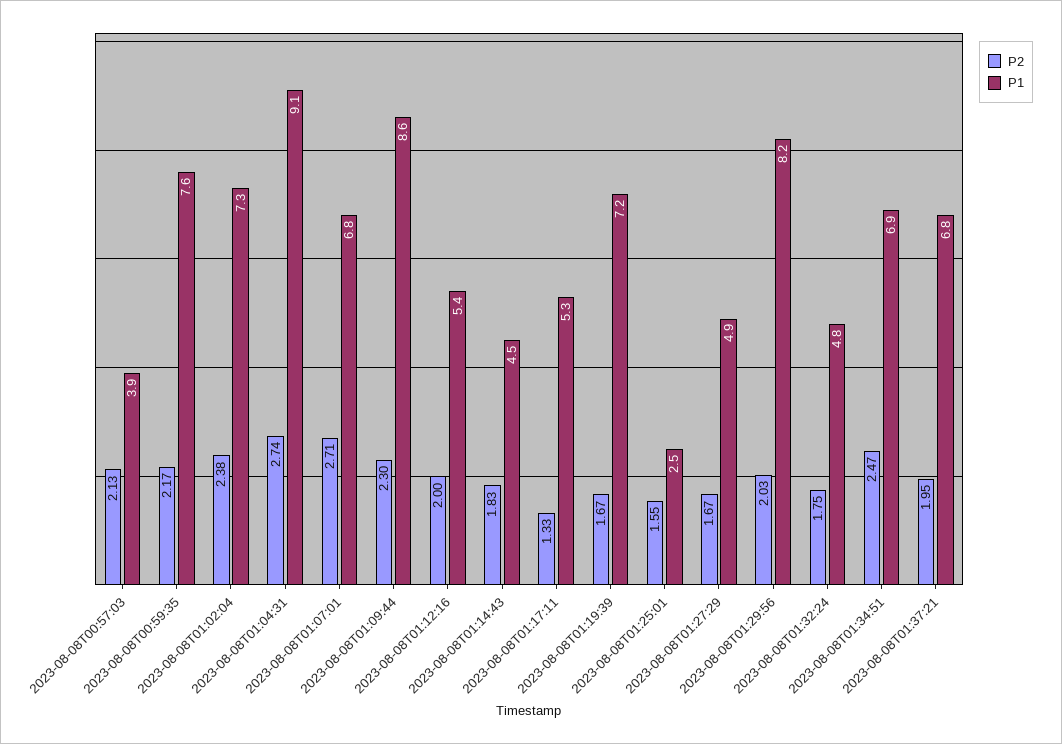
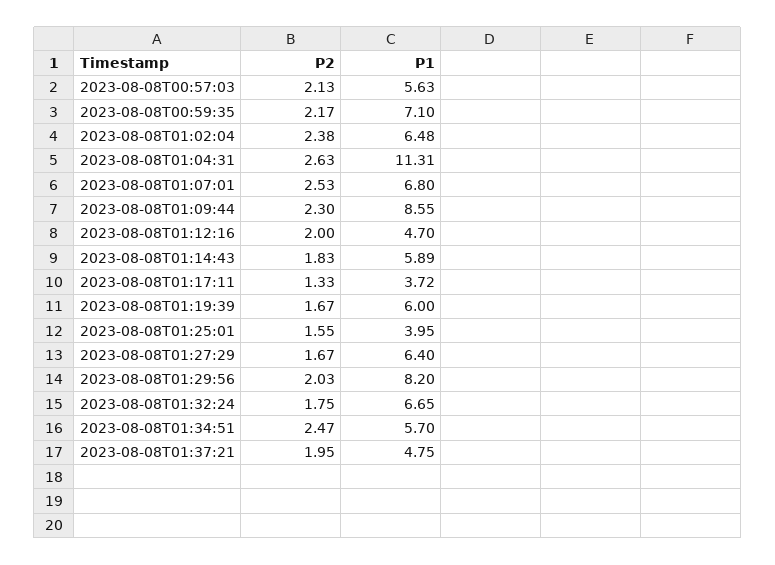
P1, 2023-08-08T00:57:03: 3.9 -> 5.63
P1, 2023-08-08T00:59:35: 7.6 -> 7.1
P1, 2023-08-08T01:02:04: 7.3 -> 6.48
P2, 2023-08-08T01:04:31: 2.74 -> 2.63
P1, 2023-08-08T01:04:31: 9.1 -> 11.31
P2, 2023-08-08T01:07:01: 2.71 -> 2.53
P1, 2023-08-08T01:12:16: 5.4 -> 4.7
P1, 2023-08-08T01:14:43: 4.5 -> 5.89
P1, 2023-08-08T01:17:11: 5.3 -> 3.72
P1, 2023-08-08T01:19:39: 7.2 -> 6
P1, 2023-08-08T01:25:01: 2.5 -> 3.95
P1, 2023-08-08T01:27:29: 4.9 -> 6.4
P1, 2023-08-08T01:32:24: 4.8 -> 6.65
P1, 2023-08-08T01:34:51: 6.9 -> 5.7
P1, 2023-08-08T01:37:21: 6.8 -> 4.75

